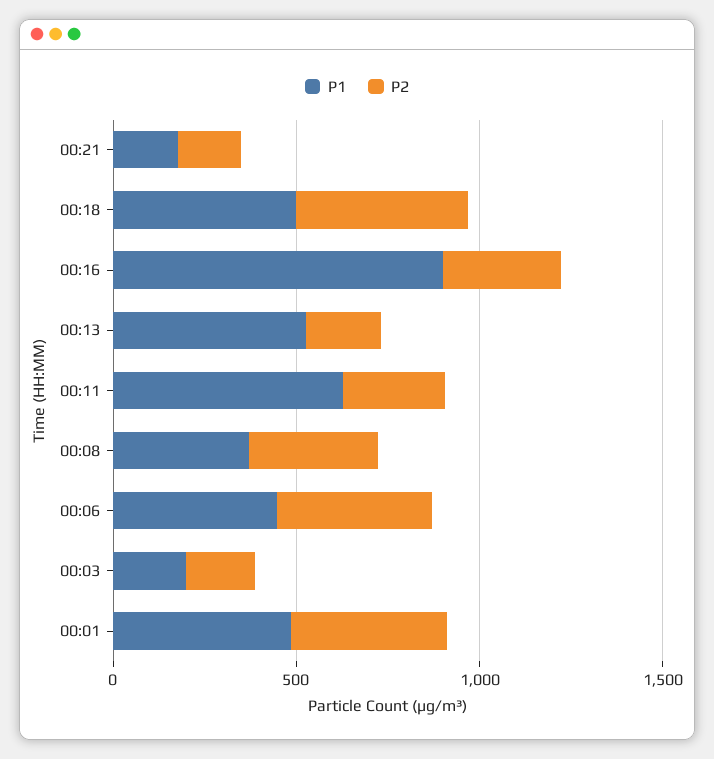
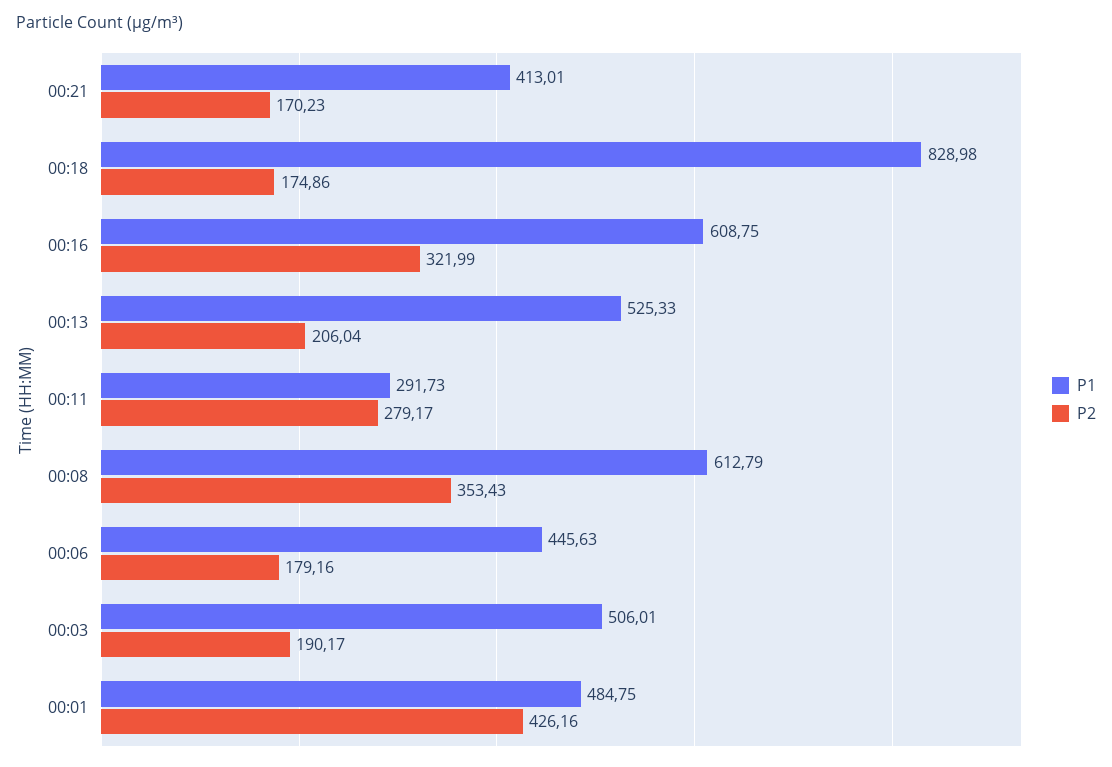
P1, 00:21: 200 -> 413.01
P1, 00:18: 500 -> 828.98
P2, 00:18: 500 -> 174.86
P1, 00:16: 900 -> 608.75
P1, 00:11: 600 -> 291.73
P1, 00:08: 400 -> 612.79
P2, 00:06: 400 -> 179.16
P1, 00:03: 200 -> 506.01

